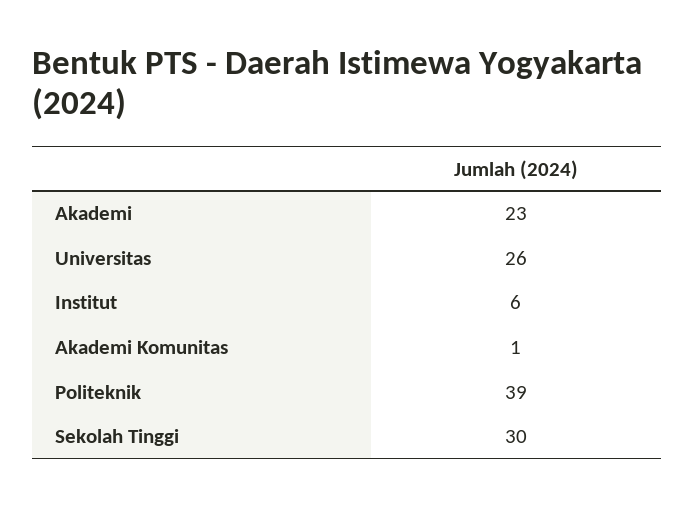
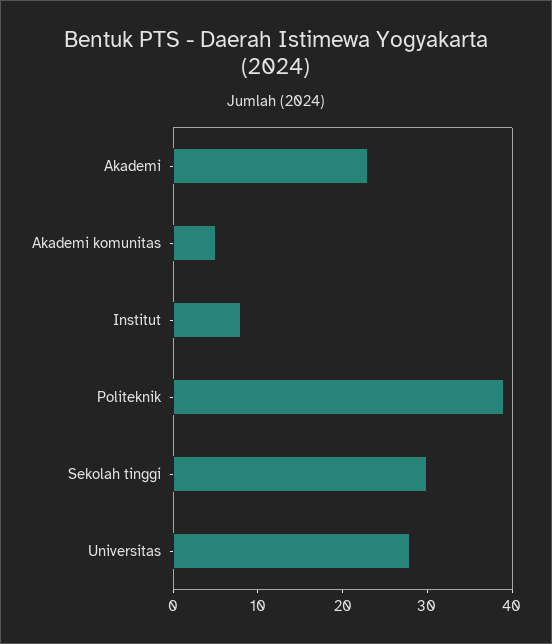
Universitas: 26 -> 28
Institut: 6 -> 8
Akademi Komunitas: 1 -> 5

